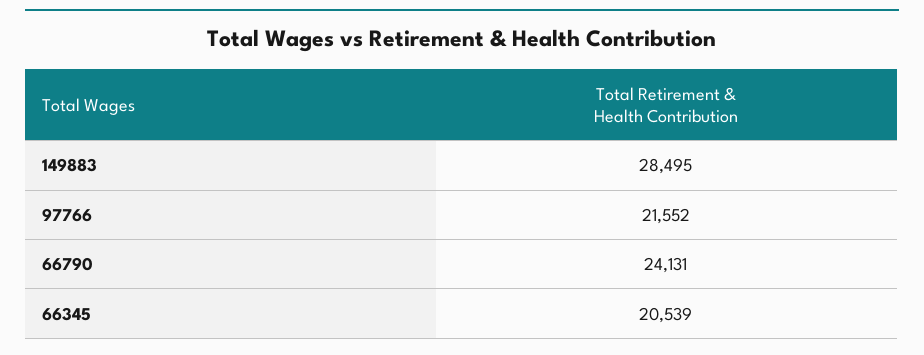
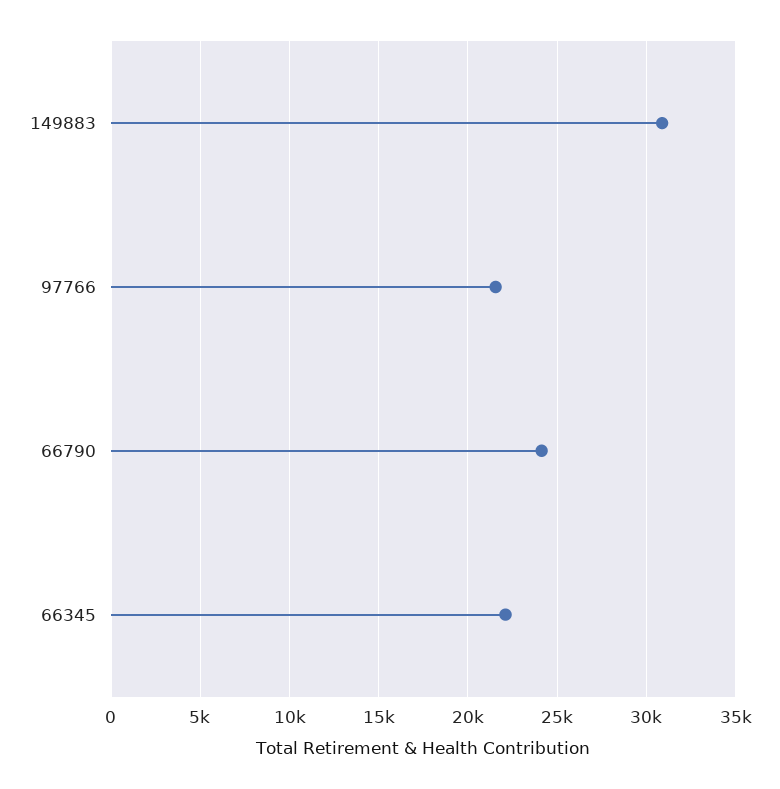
149883: 28495 -> 31000
66345: 20539 -> 22000

